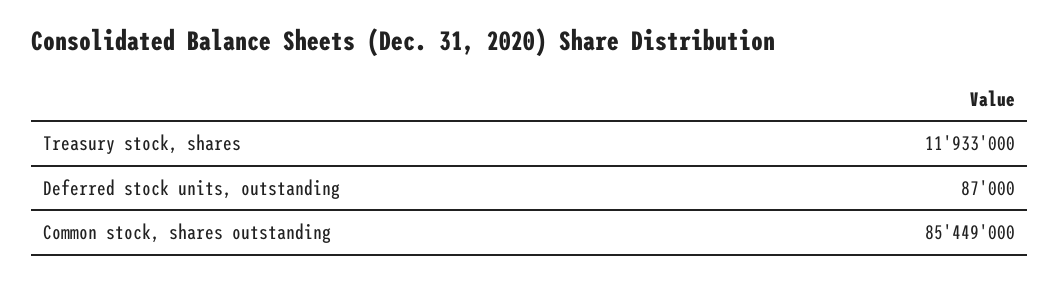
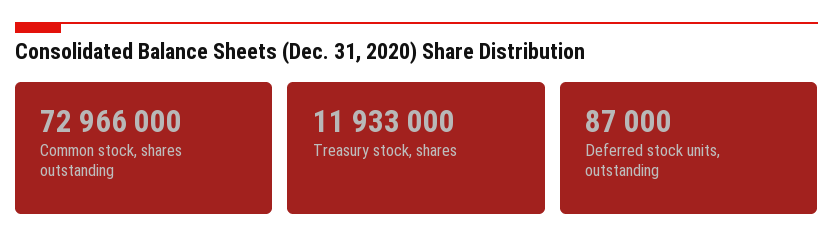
Common stock, shares outstanding: 85449000 -> 72966000

